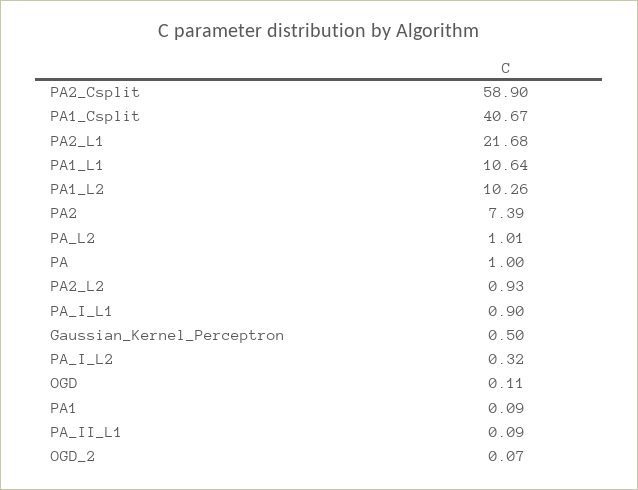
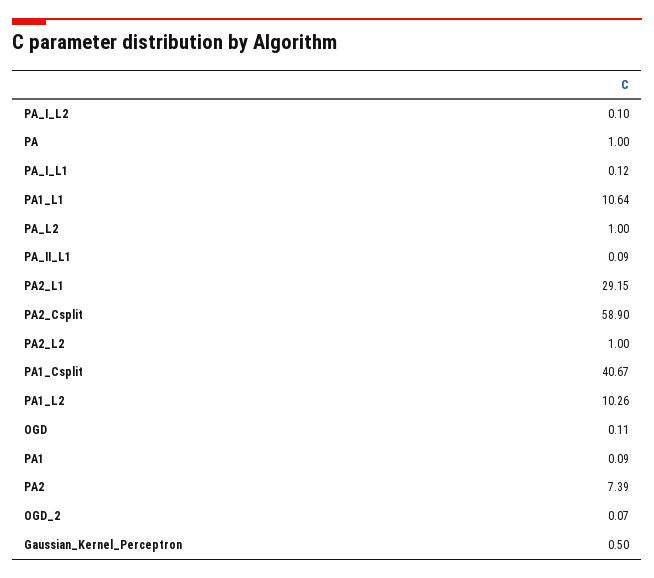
PA2_L1: 21.68 -> 29.15
PA_L2: 1.01 -> 1
PA2_L2: 0.93 -> 1
PA_I_L1: 0.9 -> 0.12
PA_I_L2: 0.32 -> 0.1

